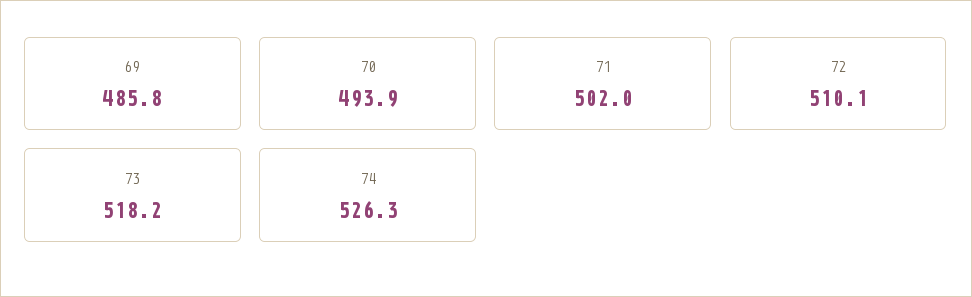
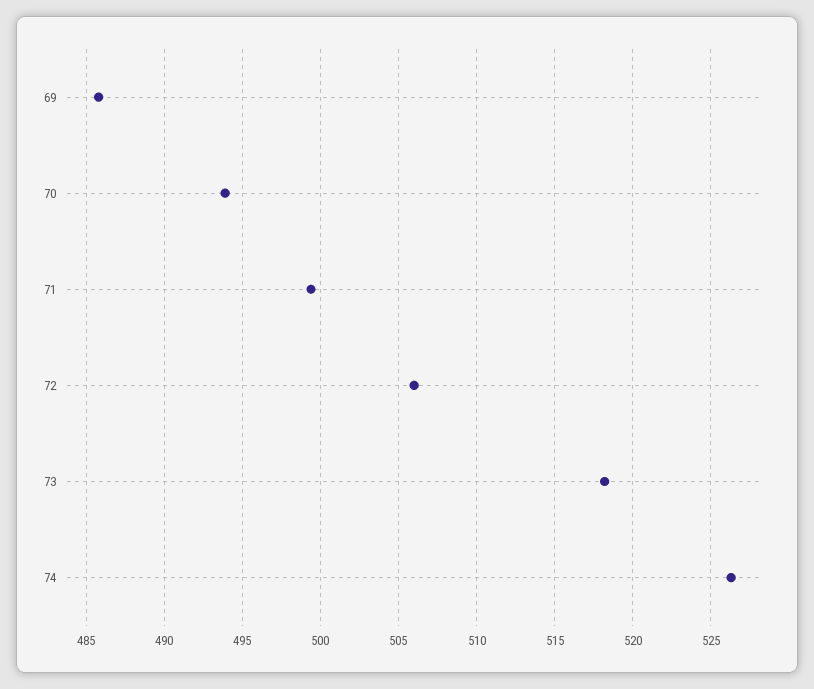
71: 502 -> 499.5
72: 510.1 -> 506

